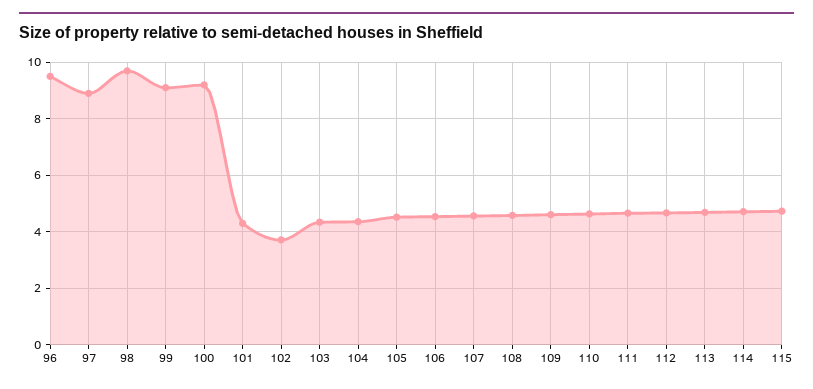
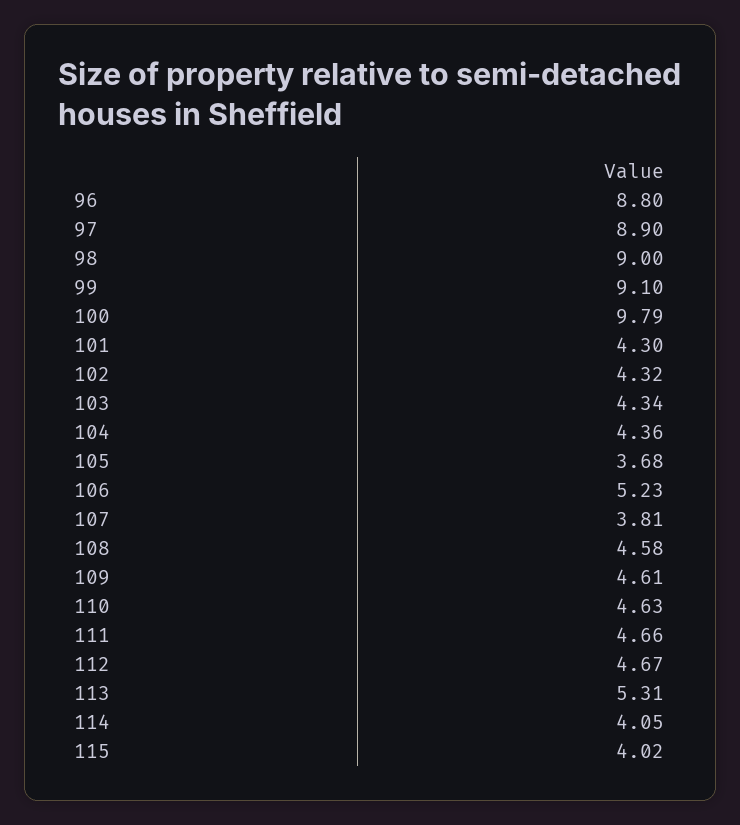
96: 9.5 -> 8.8
98: 9.75 -> 9
100: 9.25 -> 9.79
102: 3.75 -> 4.32
105: 4.5 -> 3.68
106: 4.5 -> 5.23
107: 4.5 -> 3.81
113: 4.75 -> 5.31
114: 4.75 -> 4.05
115: 4.75 -> 4.02

